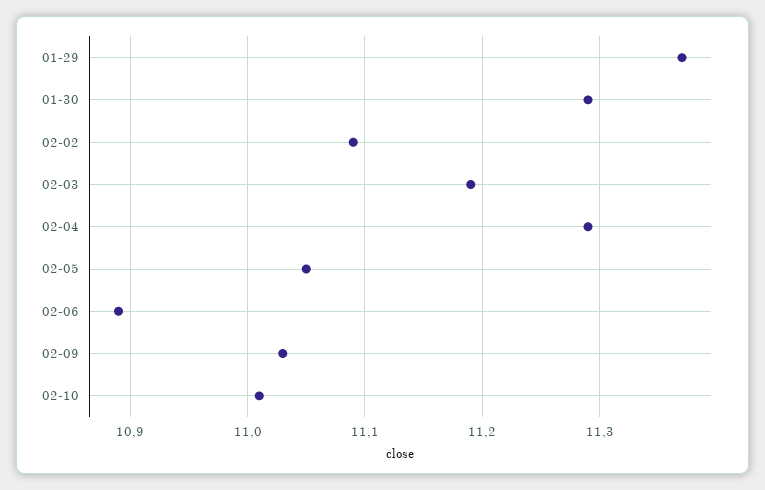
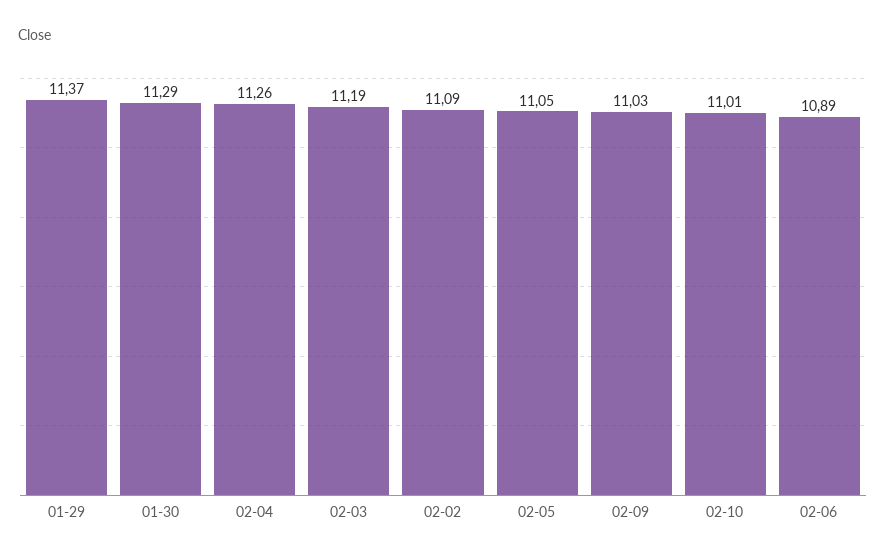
02-04: 11.29 -> 11.26

